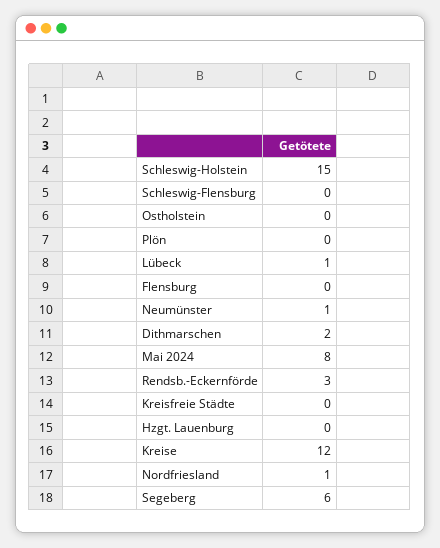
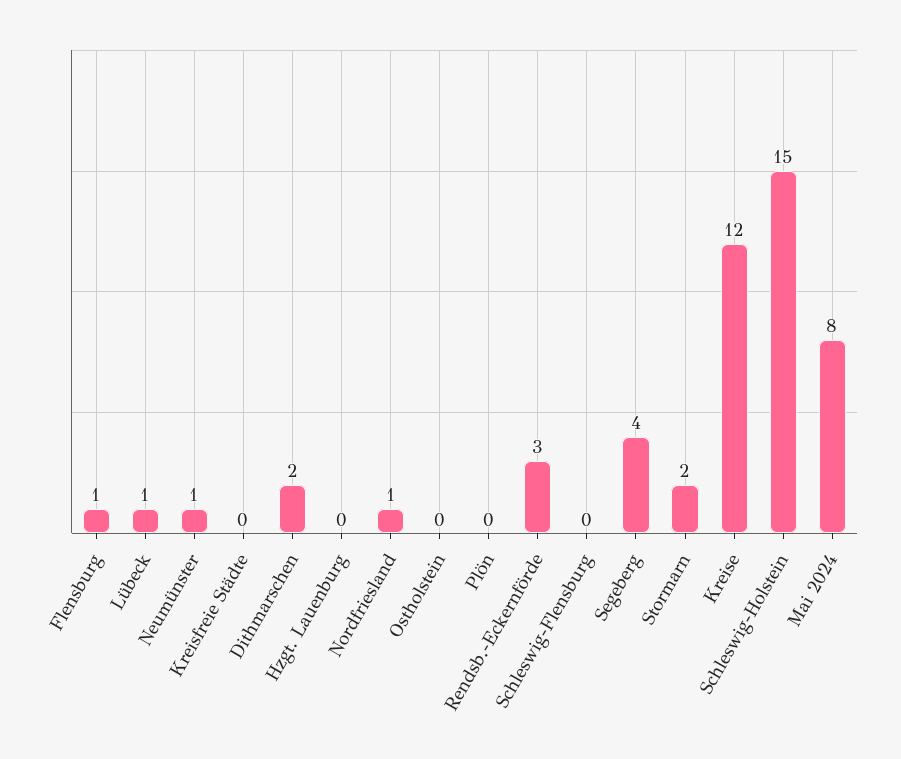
Flensburg: 0 -> 1
Segeberg: 6 -> 4
Stormarn: none -> 2

